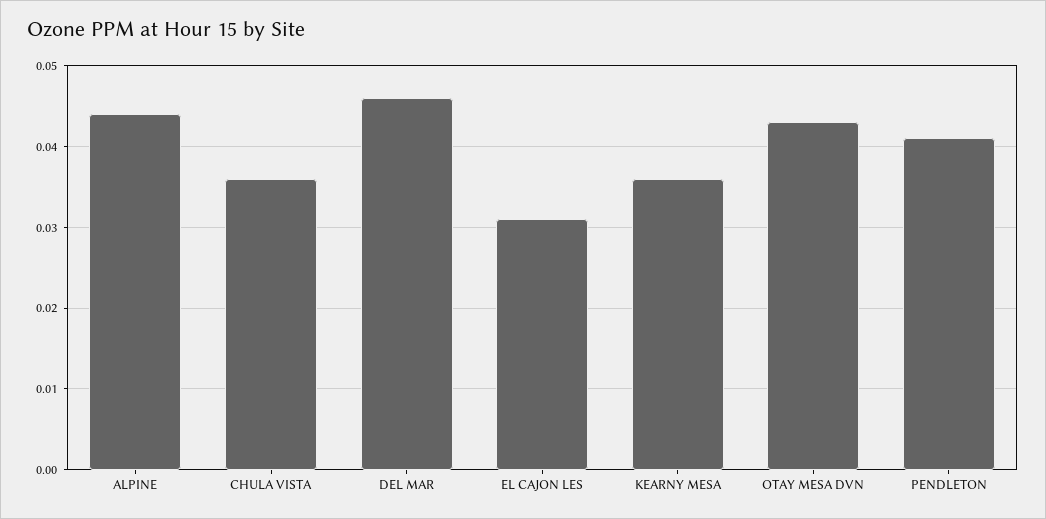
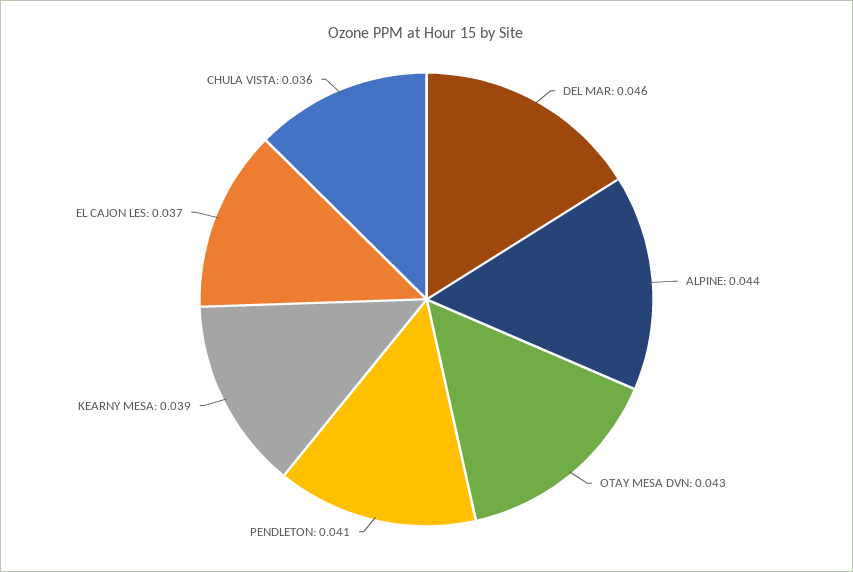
EL CAJON LES: 0.031 -> 0.037
KEARNY MESA: 0.036 -> 0.039

